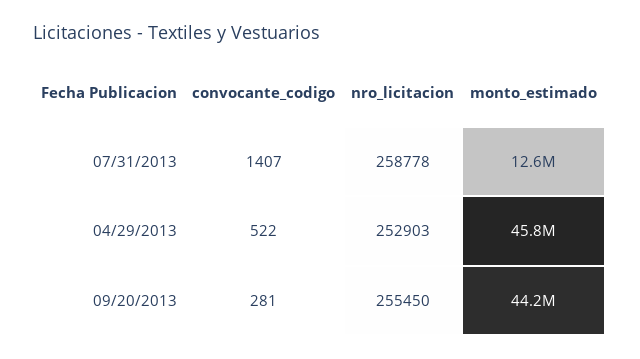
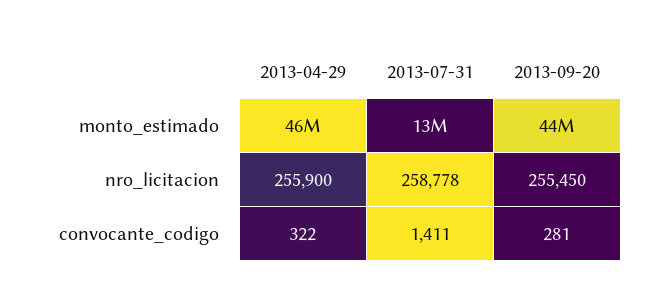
convocante_codigo, 07/31/2013: 1407 -> 1411
convocante_codigo, 04/29/2013: 522 -> 322
nro_licitacion, 04/29/2013: 252903 -> 255900

